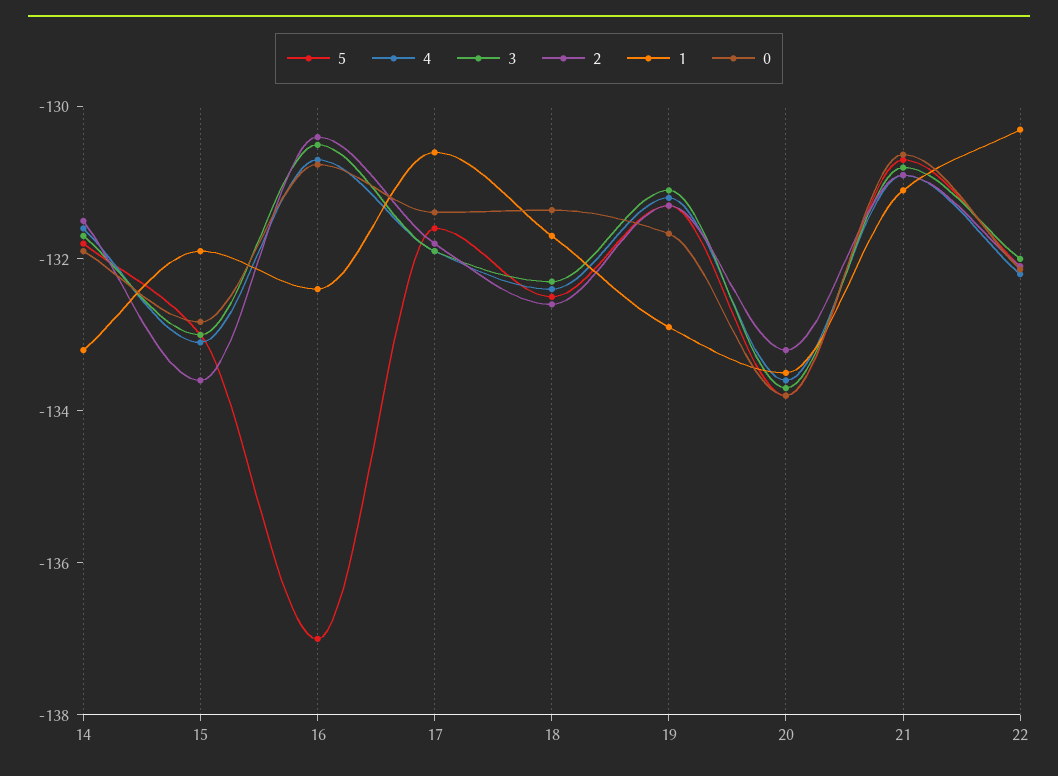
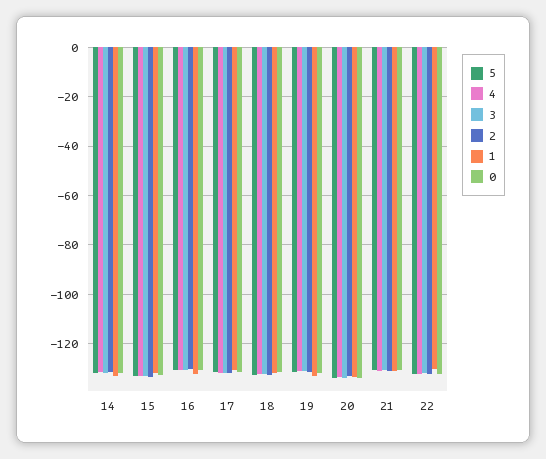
5, 16: -137 -> -130

